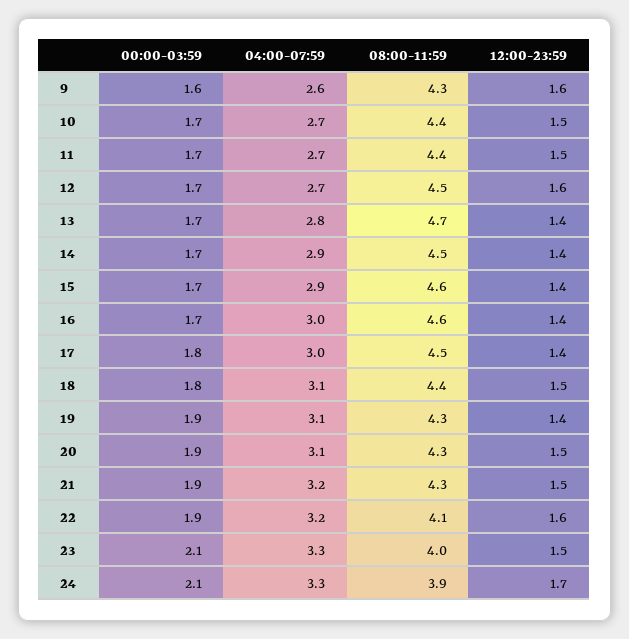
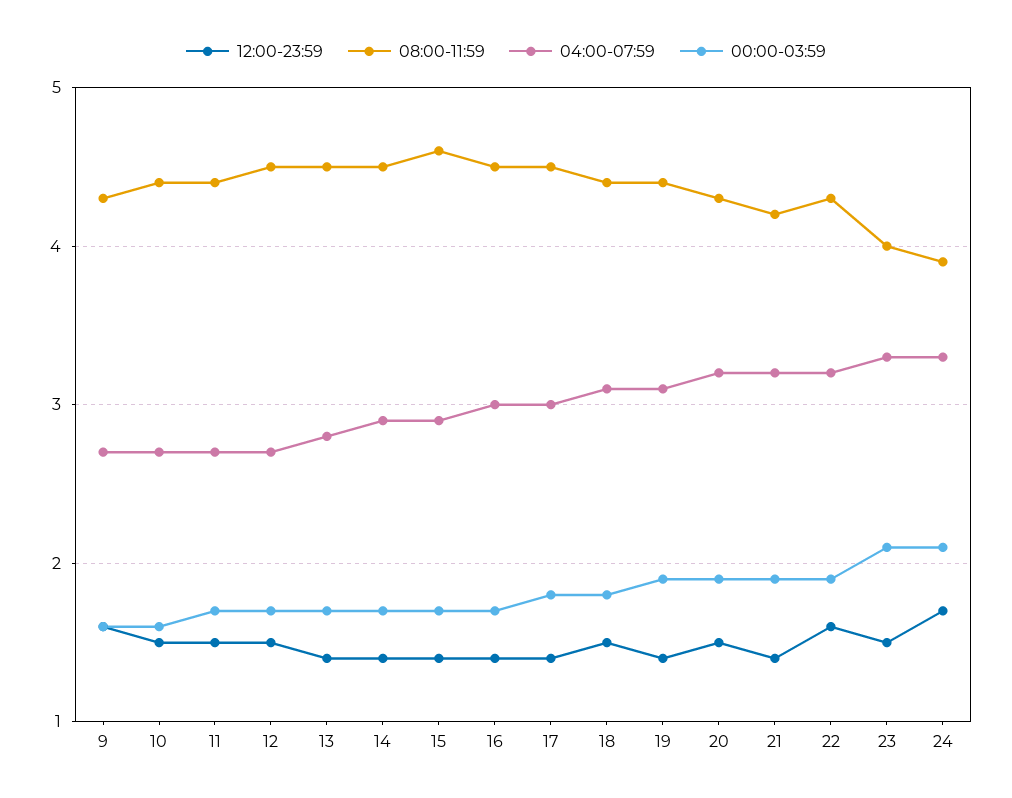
04:00-07:59, 9: 2.6 -> 2.7
00:00-03:59, 10: 1.7 -> 1.6
12:00-23:59, 12: 1.6 -> 1.5
08:00-11:59, 13: 4.7 -> 4.5
08:00-11:59, 16: 4.6 -> 4.5
08:00-11:59, 19: 4.3 -> 4.4
04:00-07:59, 20: 3.1 -> 3.2
08:00-11:59, 21: 4.3 -> 4.2
12:00-23:59, 21: 1.5 -> 1.4
08:00-11:59, 22: 4.1 -> 4.3

